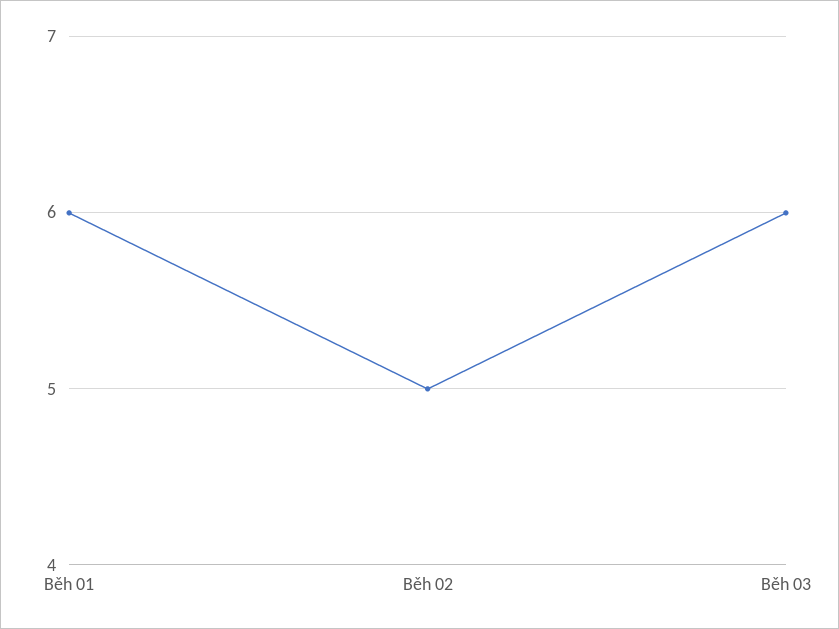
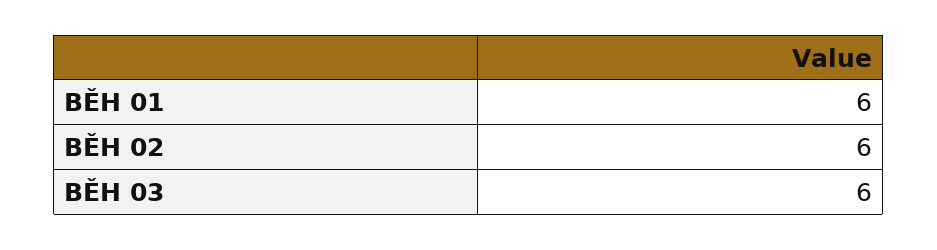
Běh 02: 5 -> 6

